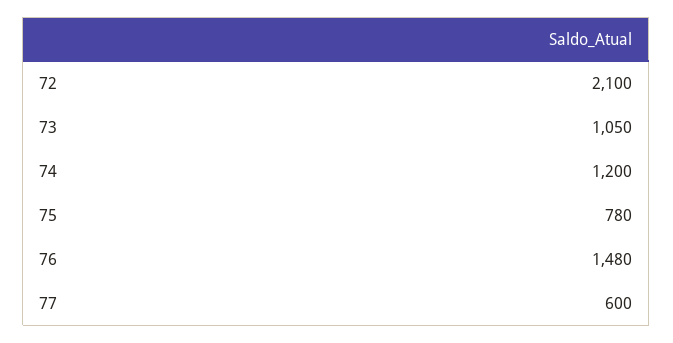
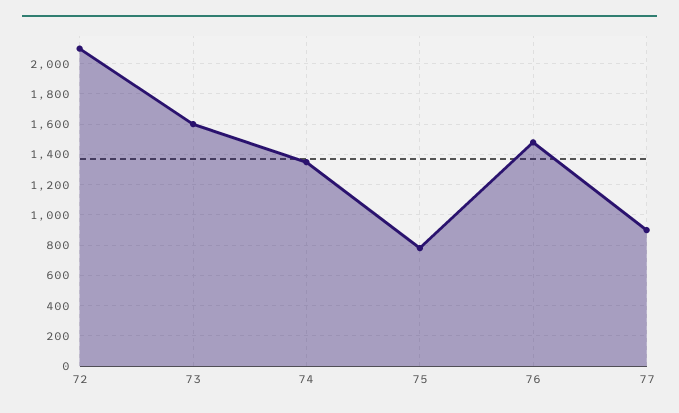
73: 1050 -> 1600
74: 1200 -> 1350
77: 600 -> 900

